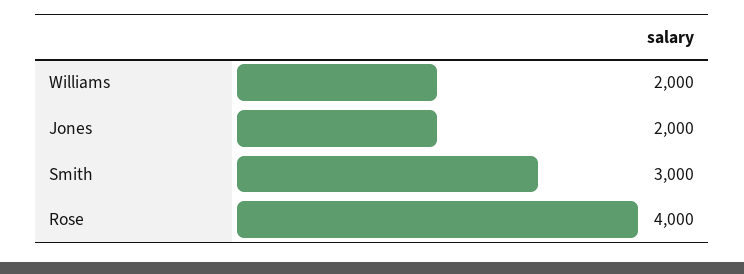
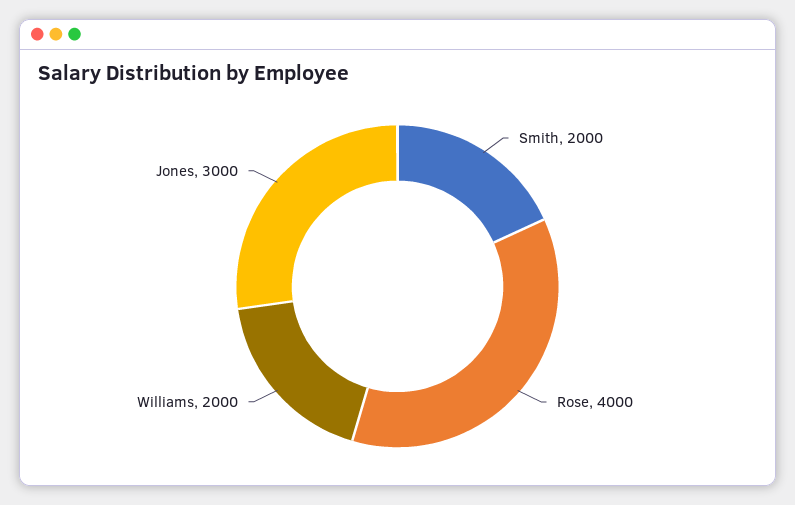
Jones: 2000 -> 3000
Smith: 3000 -> 2000

